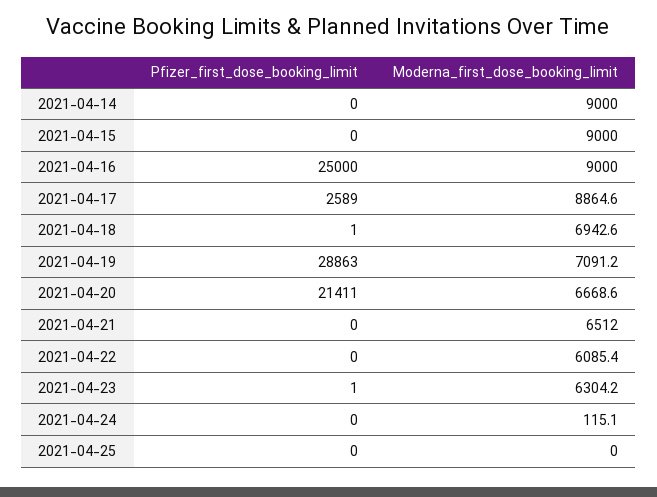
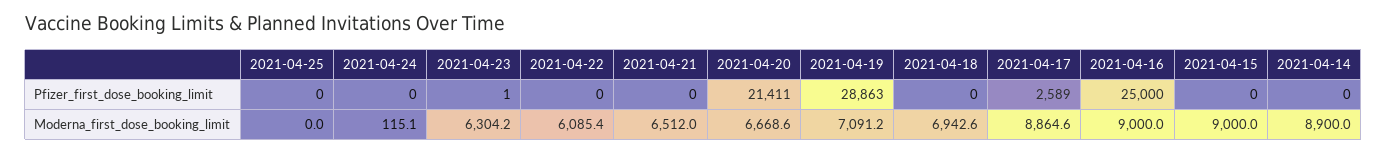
Moderna_first_dose_booking_limit, 2021-04-14: 9000 -> 8900
Pfizer_first_dose_booking_limit, 2021-04-18: 1 -> 0

